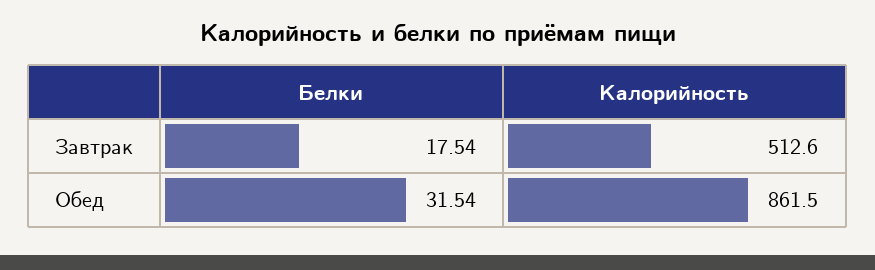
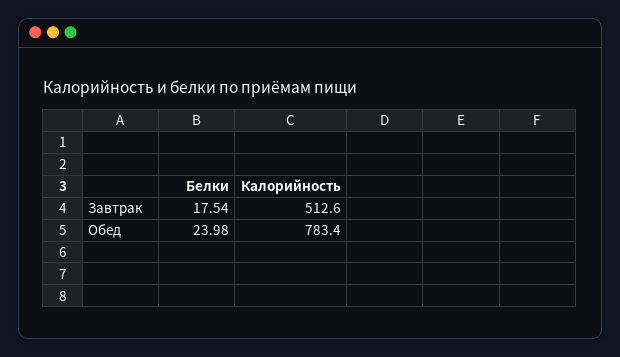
Белки, Обед: 31.54 -> 23.98
Калорийность, Обед: 861.5 -> 783.4

